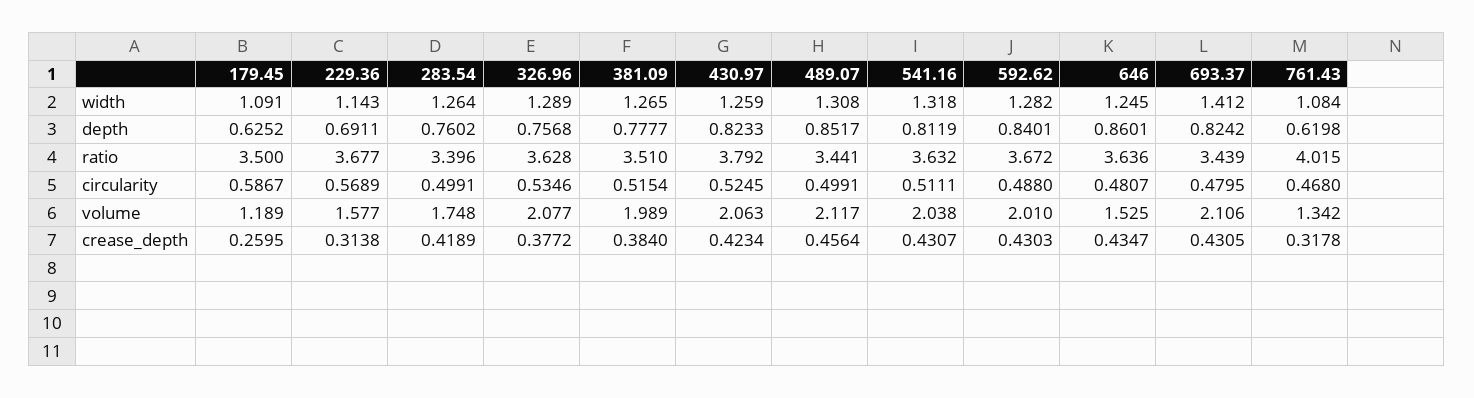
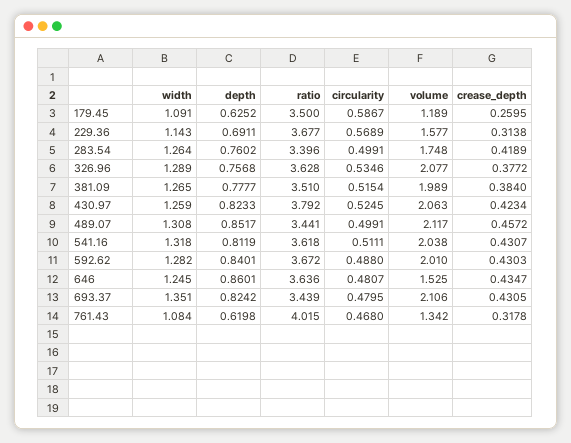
693.37, width: 1.412 -> 1.351
541.16, ratio: 3.632 -> 3.618
489.07, crease_depth: 0.4564 -> 0.4572

